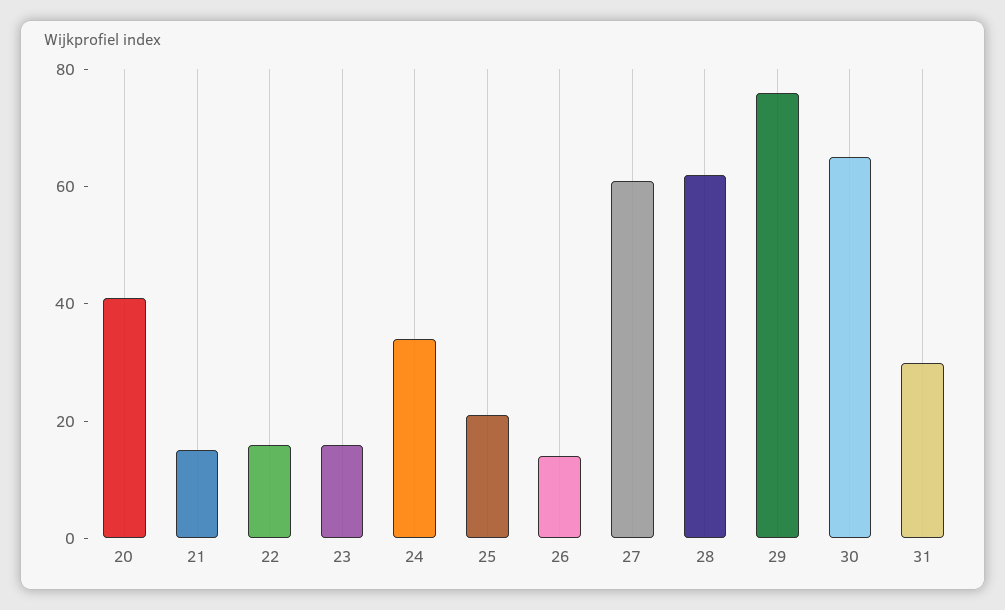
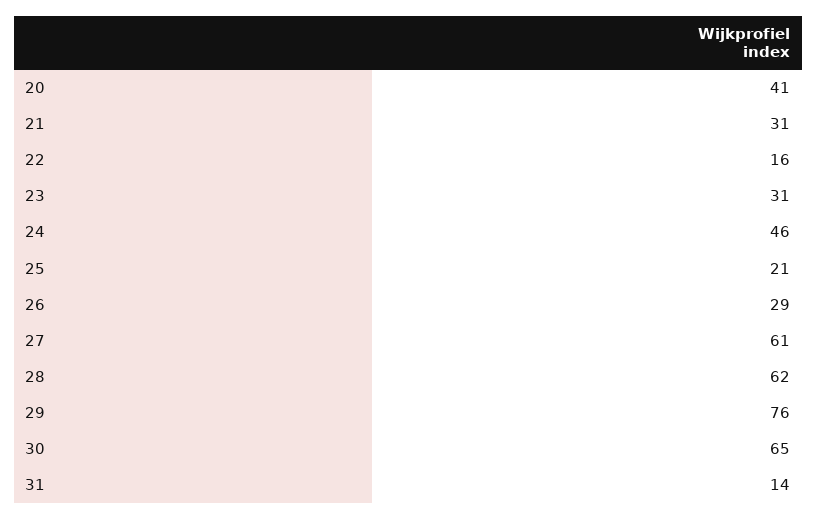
21: 15 -> 31
23: 15 -> 31
24: 35 -> 46
26: 15 -> 29
31: 30 -> 14

